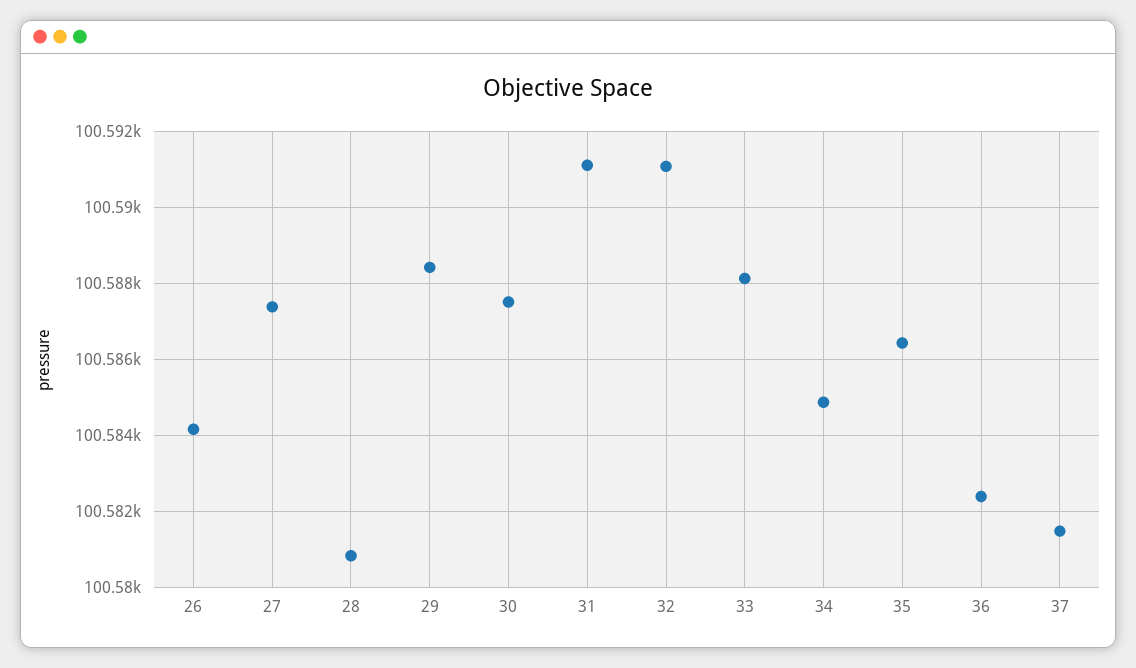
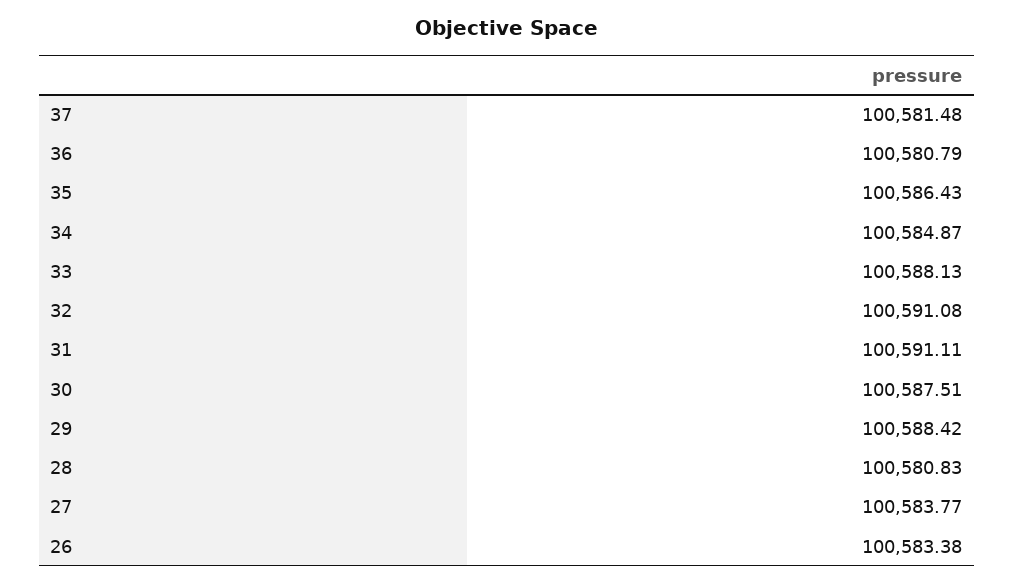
26: 100584.2 -> 100583.38
27: 100587.4 -> 100583.77
36: 100582.4 -> 100580.79

